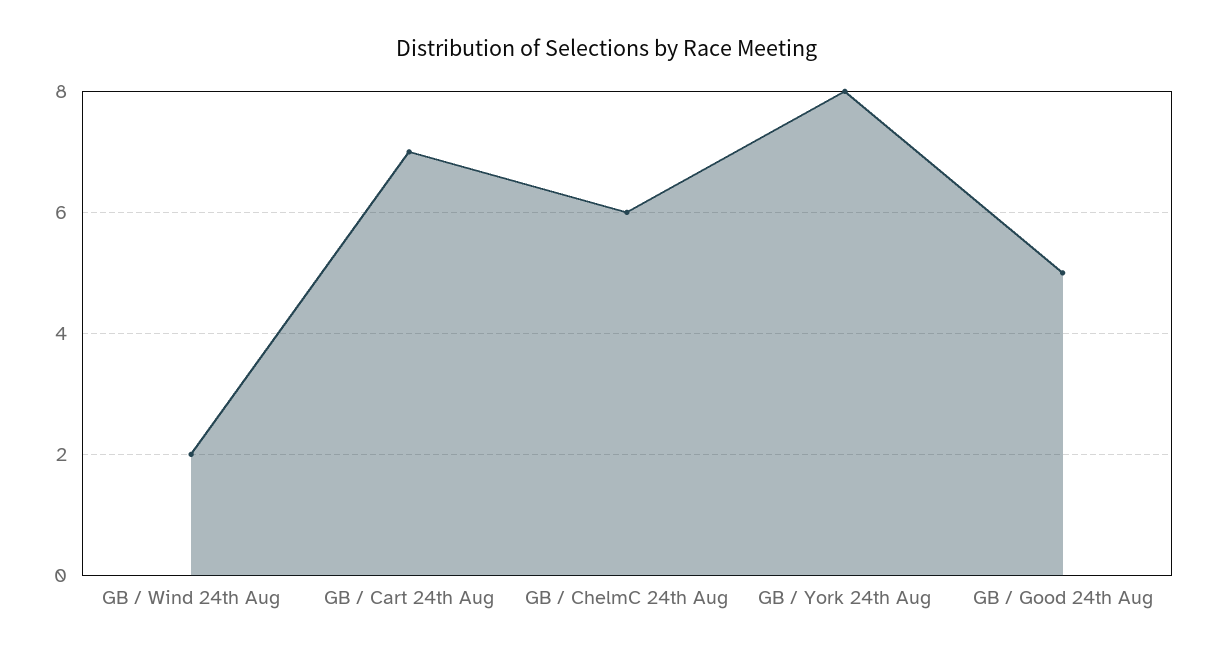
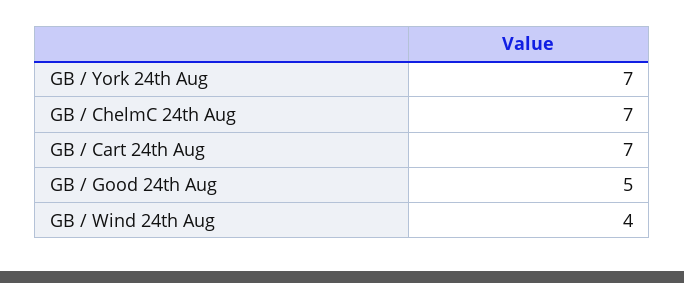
GB / Wind 24th Aug: 2 -> 4
GB / ChelmC 24th Aug: 6 -> 7
GB / York 24th Aug: 8 -> 7

